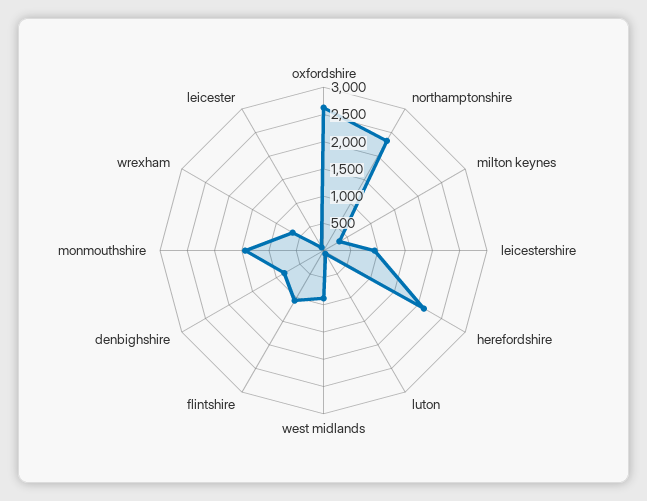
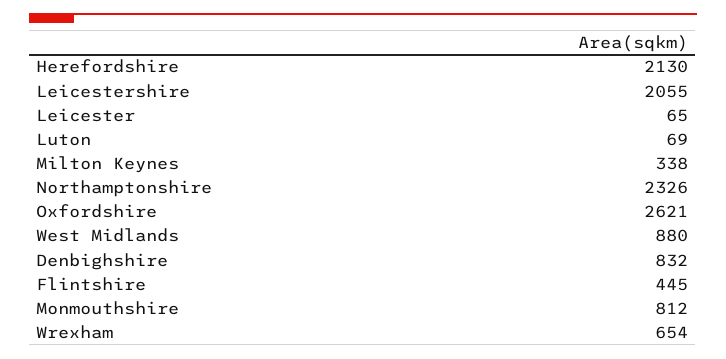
leicestershire: 1000 -> 2055
flintshire: 1000 -> 445
monmouthshire: 1500 -> 812

